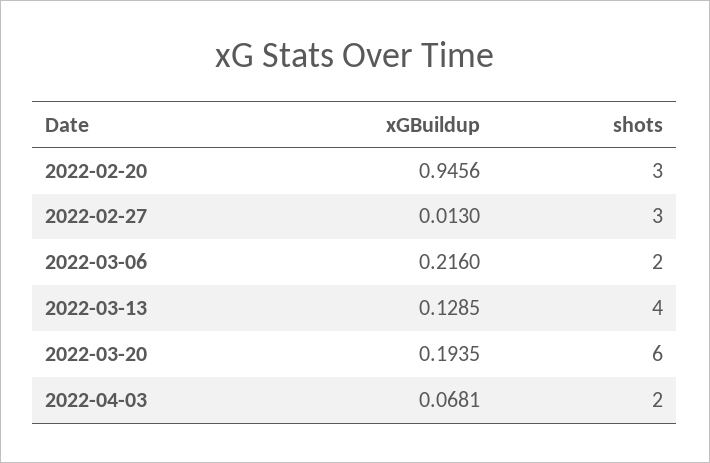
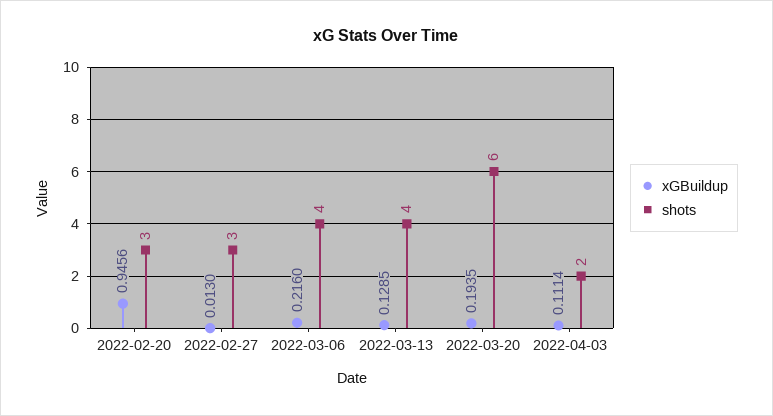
shots, 2022-03-06: 2 -> 4
xGBuildup, 2022-04-03: 0.0681 -> 0.1114

